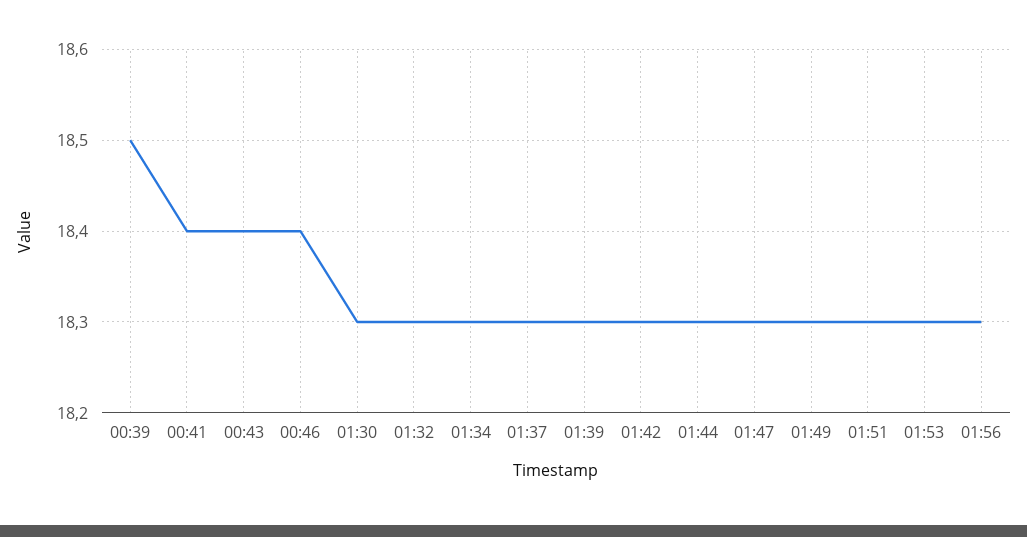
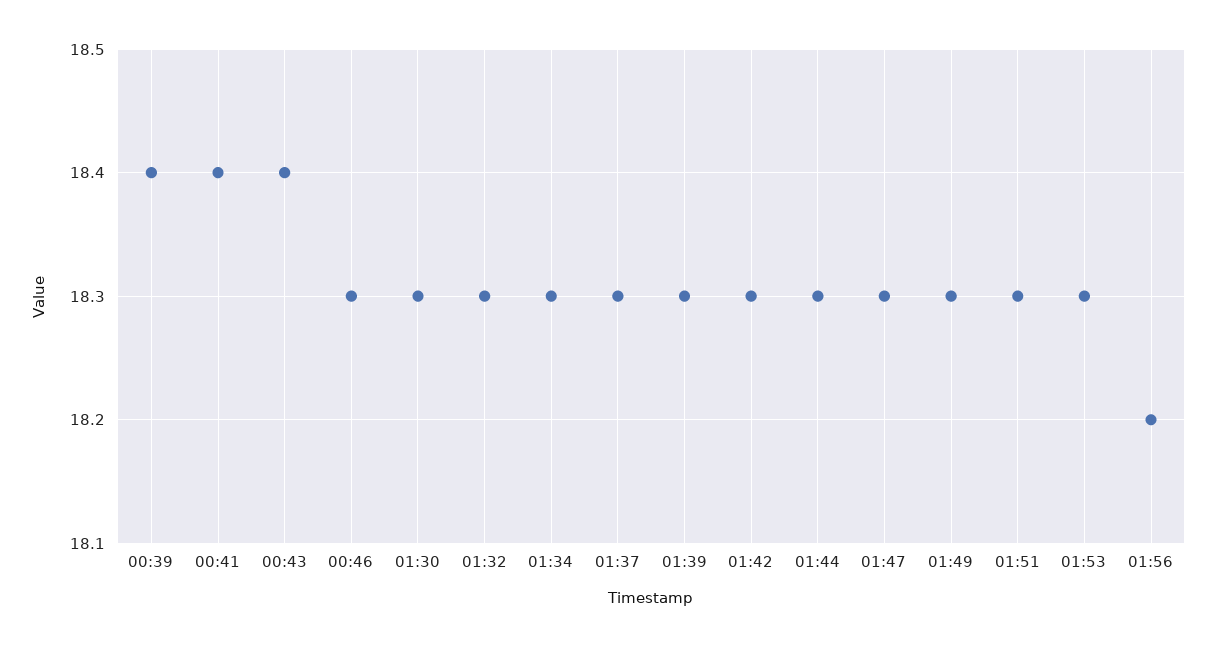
00:39: 18.5 -> 18.4
00:46: 18.4 -> 18.3
01:56: 18.3 -> 18.2

